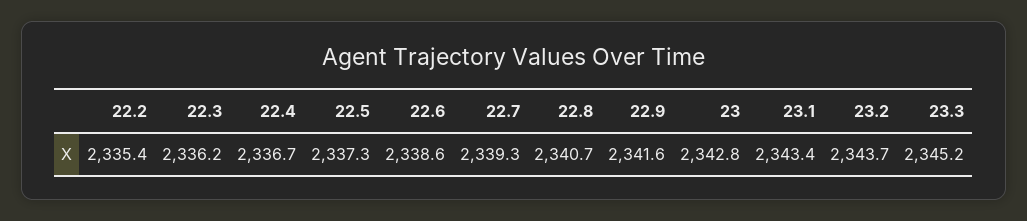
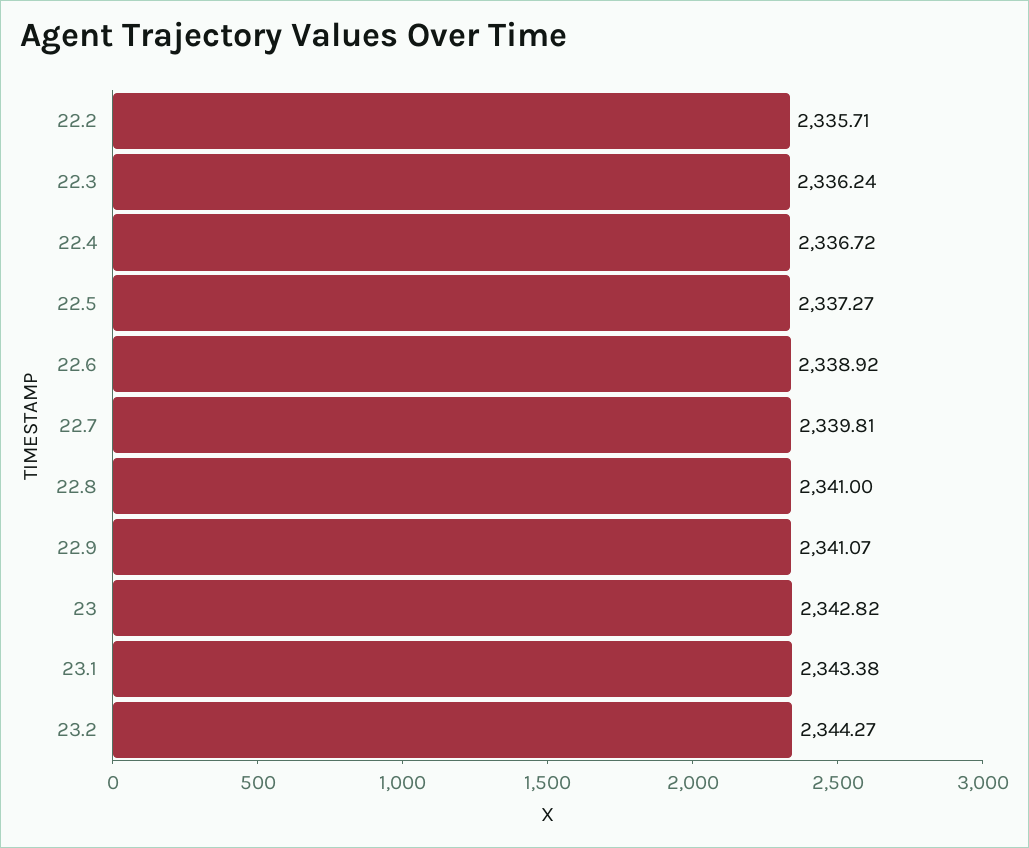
22.2: 2335.4 -> 2335.71
22.6: 2338.6 -> 2338.92
22.7: 2339.3 -> 2339.81
22.8: 2340.7 -> 2341
22.9: 2341.6 -> 2341.07
23.2: 2343.7 -> 2344.27
23.3: 2345.2 -> none

